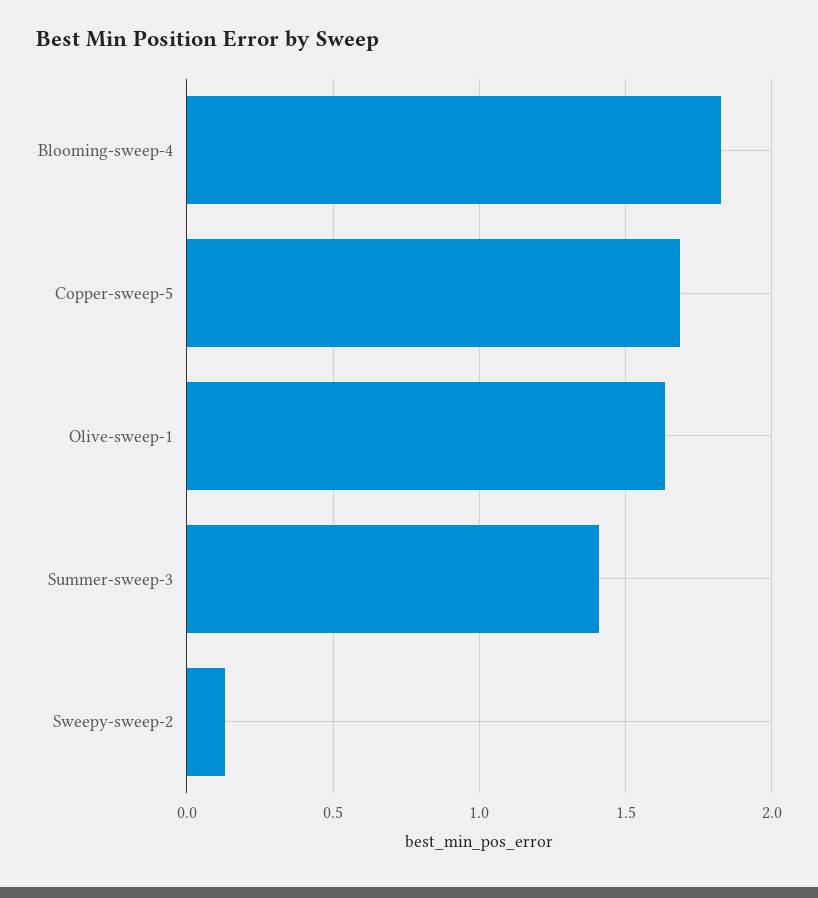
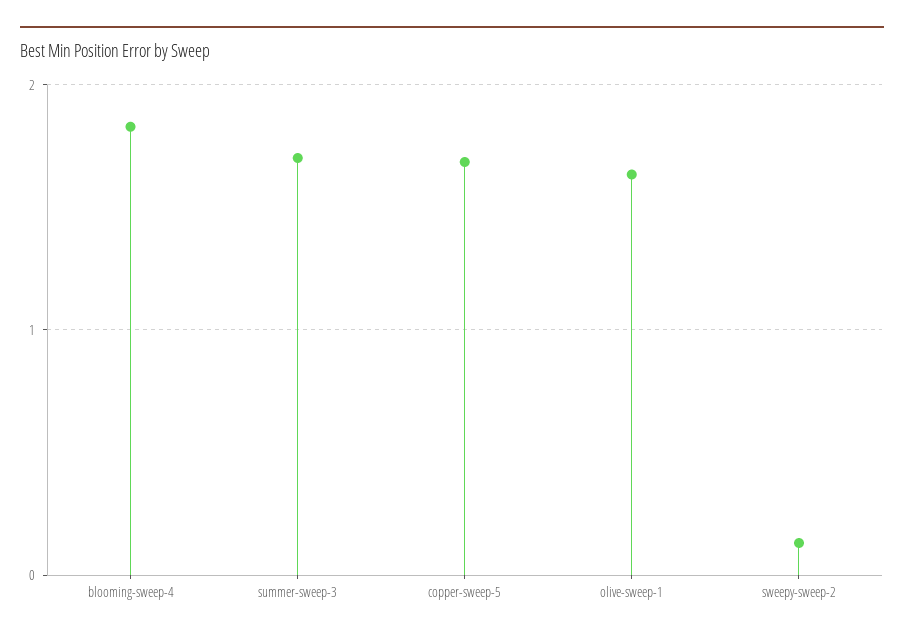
Summer-sweep-3: 1.4 -> 1.7

